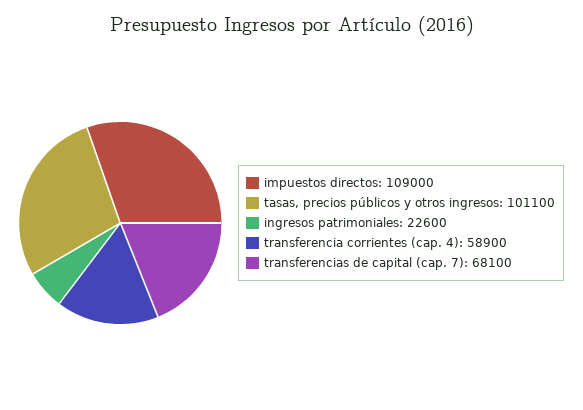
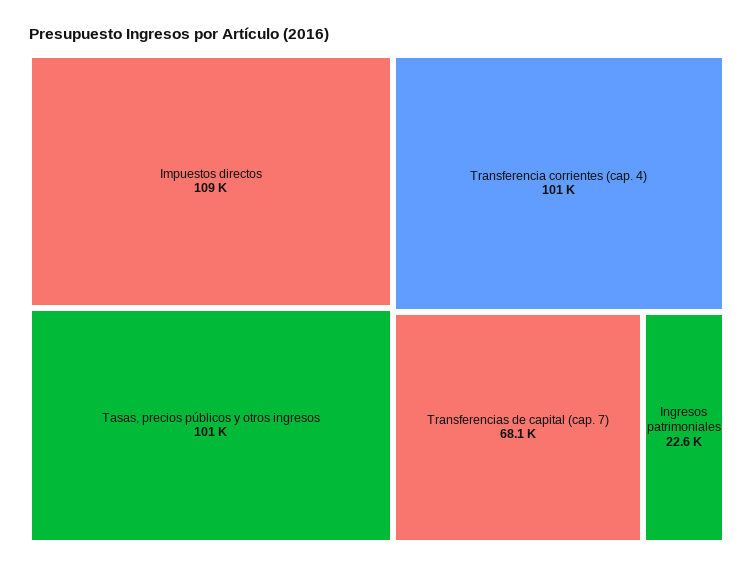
transferencia corrientes (cap. 4): 58900 -> 101000

